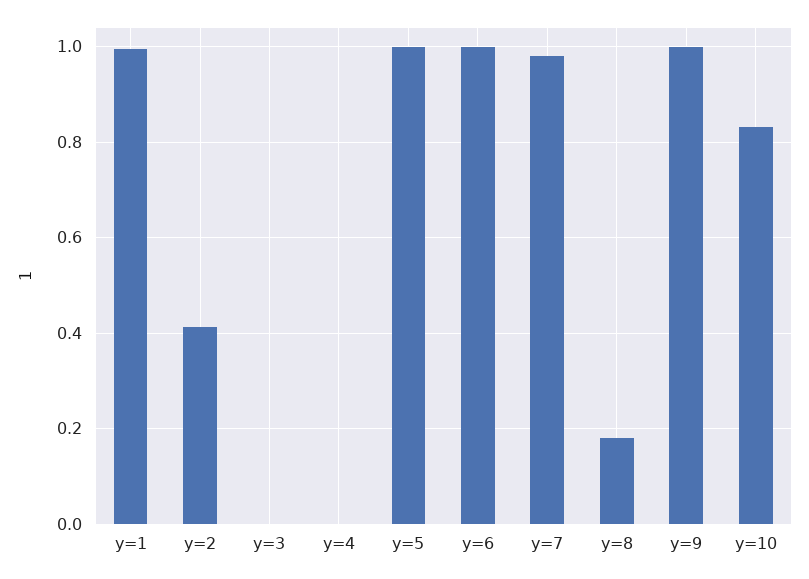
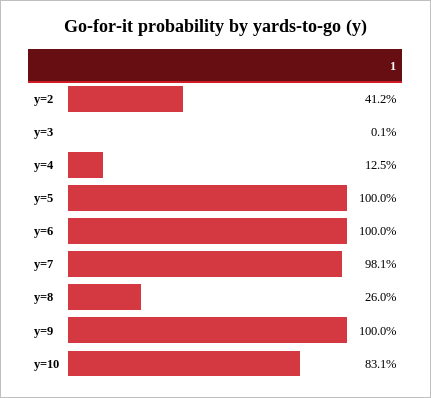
y=1: 1 -> none
y=4: 0 -> 0.125
y=8: 0.18 -> 0.26

